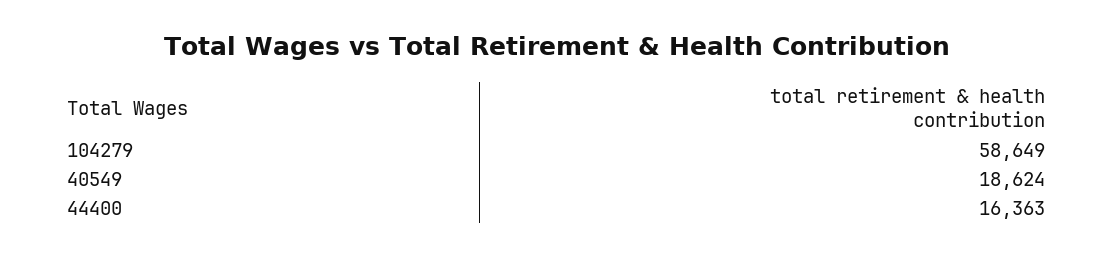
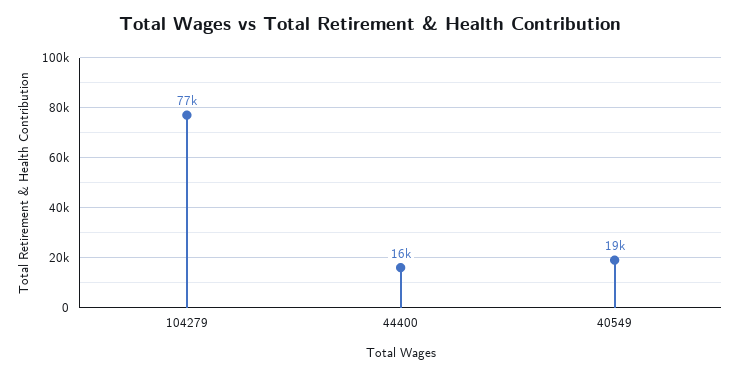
104279: 58649 -> 77000

